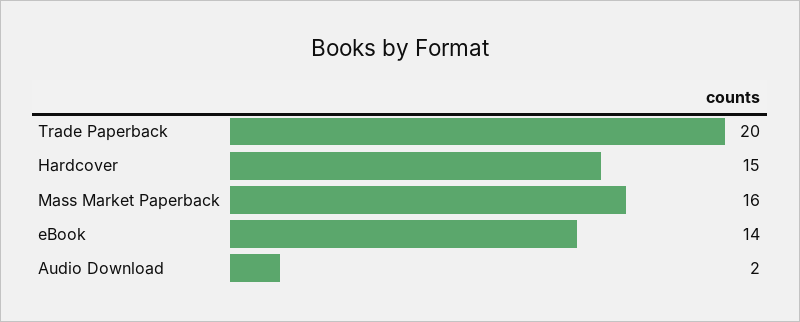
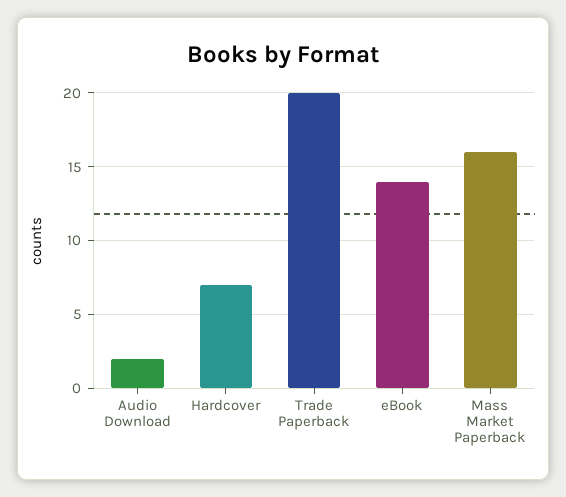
Hardcover: 15 -> 7

